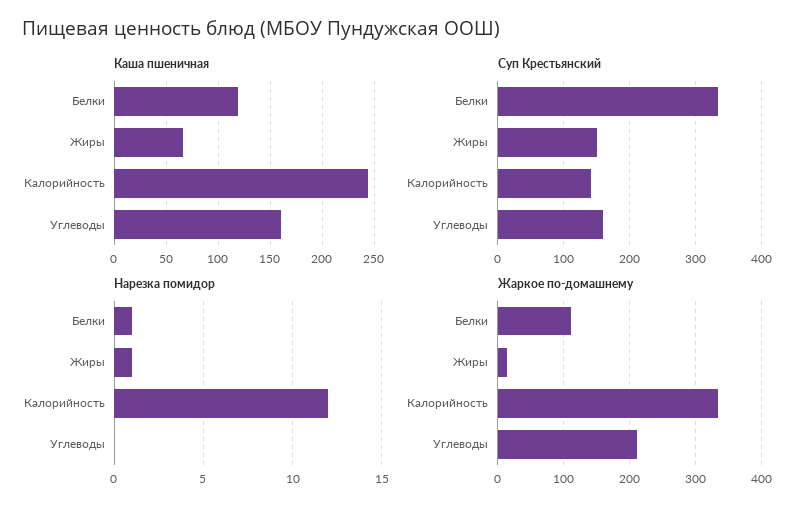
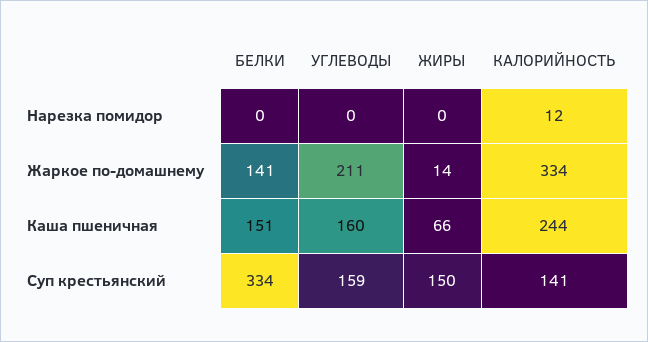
Каша пшеничная, Белки: 120 -> 151
Нарезка помидор, Белки: 1 -> 0
Нарезка помидор, Жиры: 1 -> 0
Жаркое по-домашнему, Белки: 110 -> 141

